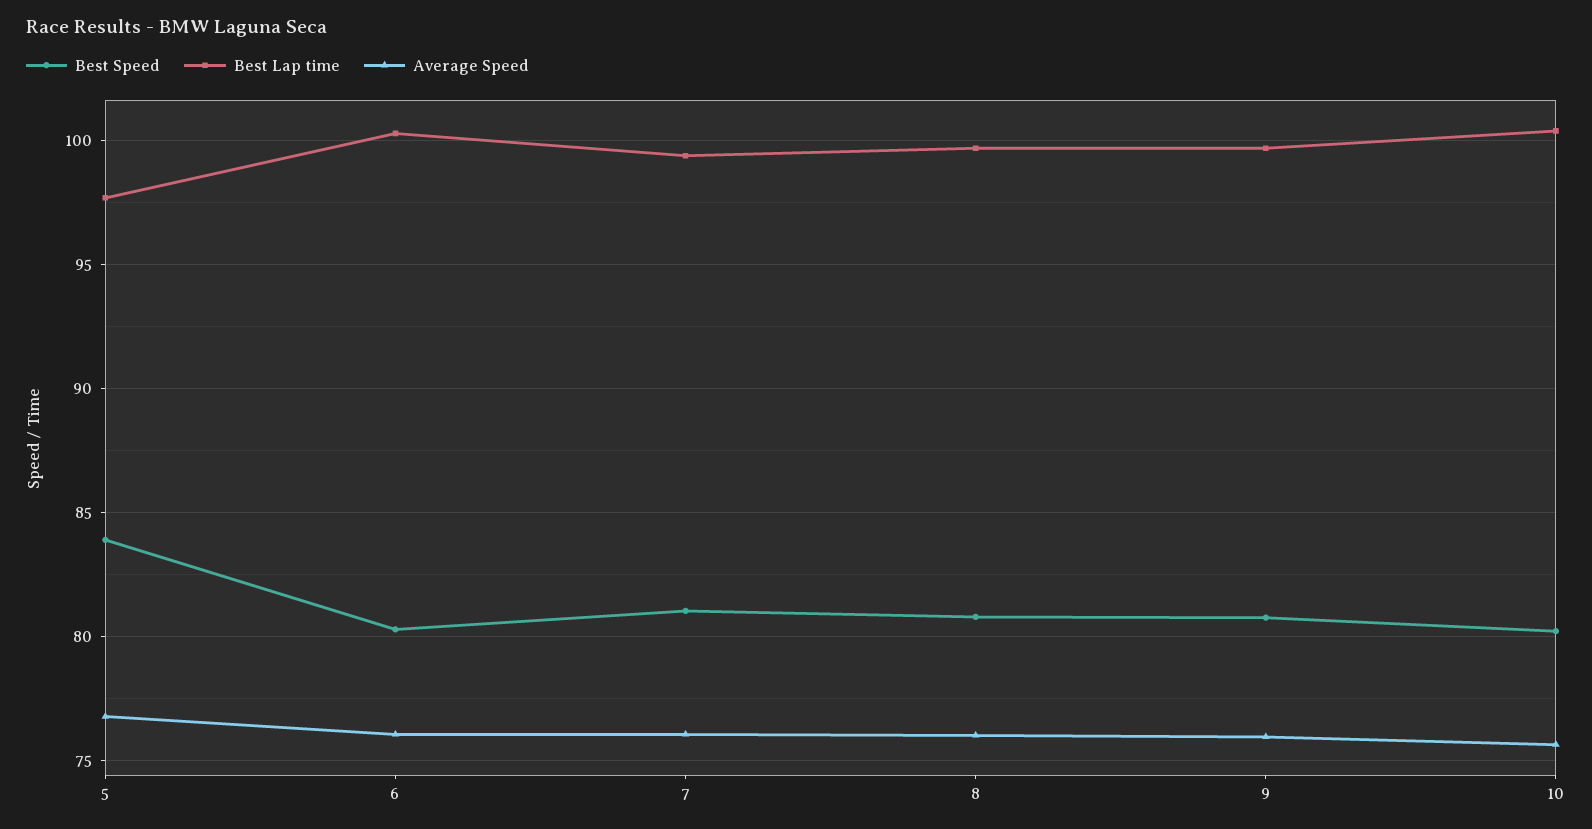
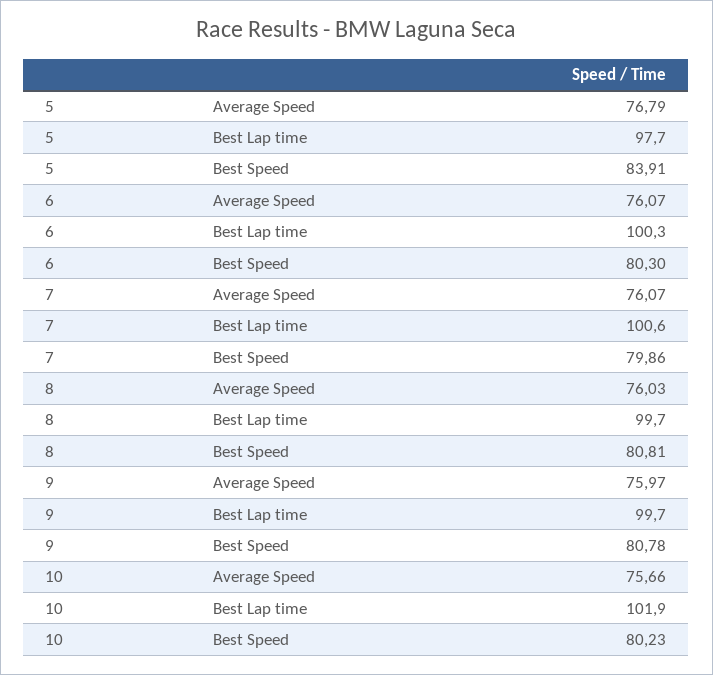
Best Speed, 7: 81 -> 79.86
Best Lap time, 7: 99.5 -> 100.6
Best Lap time, 10: 100.5 -> 101.9

